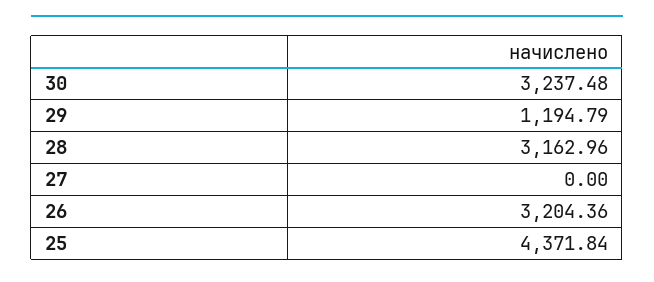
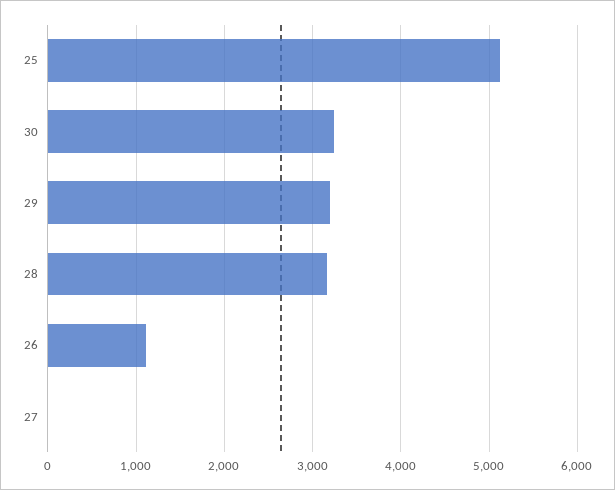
29: 1194.79 -> 3200
26: 3204.36 -> 1100
25: 4371.84 -> 5100

